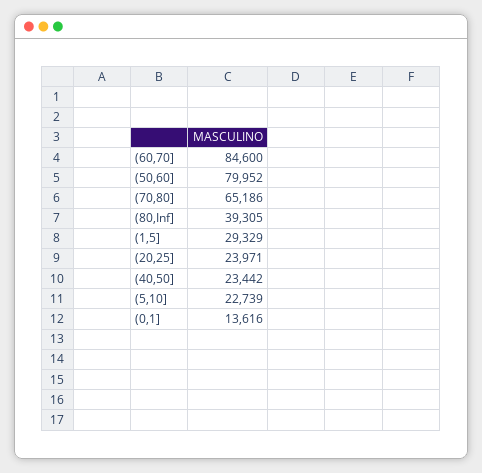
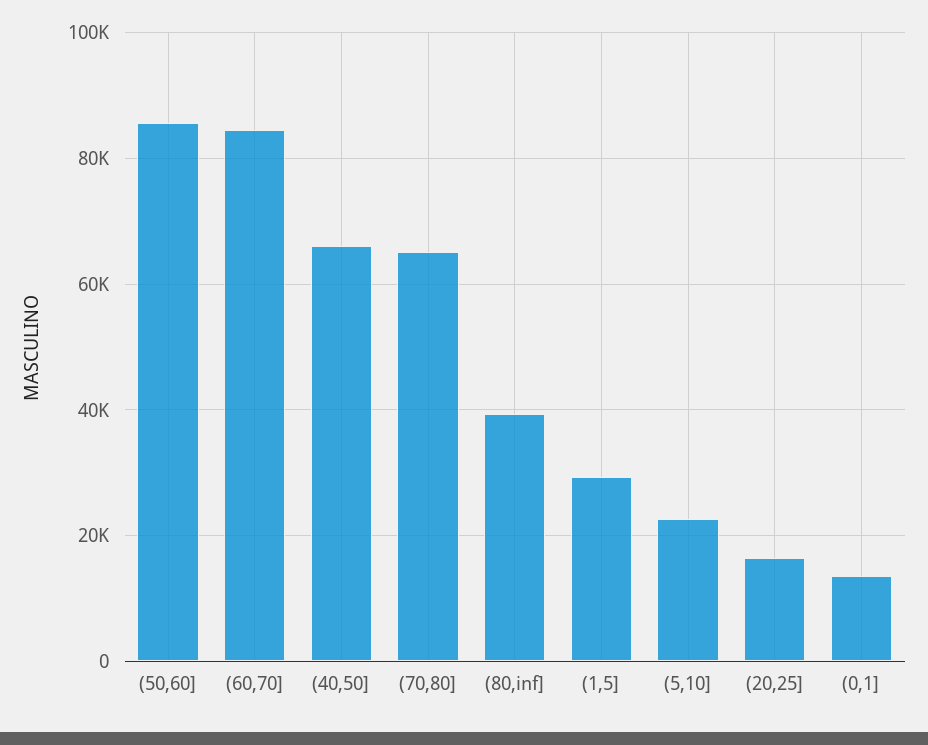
(50,60]: 79952 -> 86000
(20,25]: 23971 -> 16000
(40,50]: 23442 -> 66000

